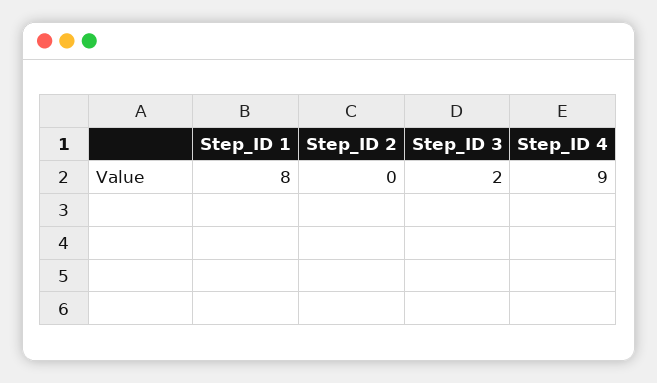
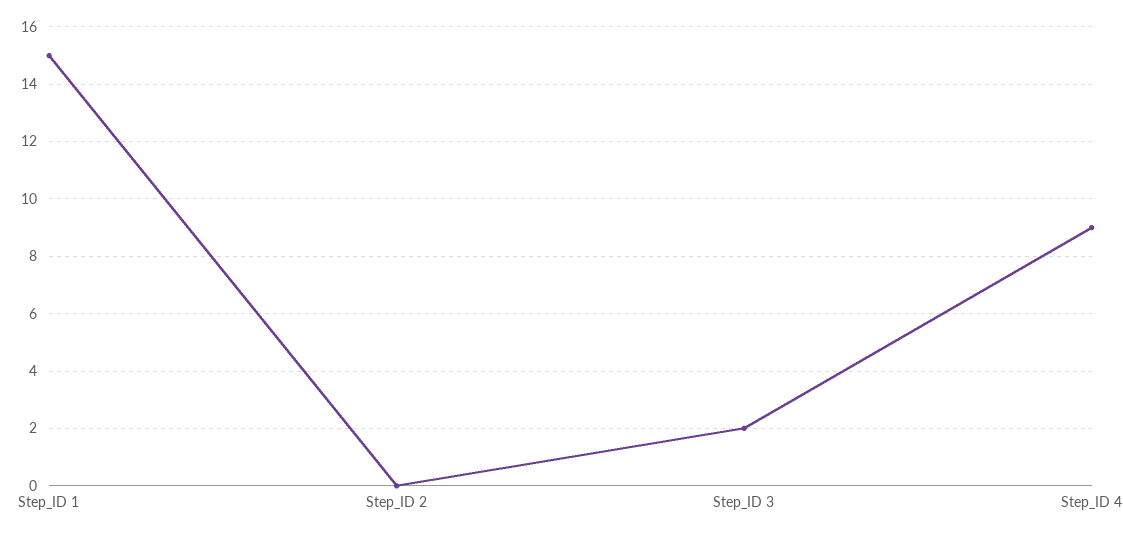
Step_ID 1: 8 -> 15

